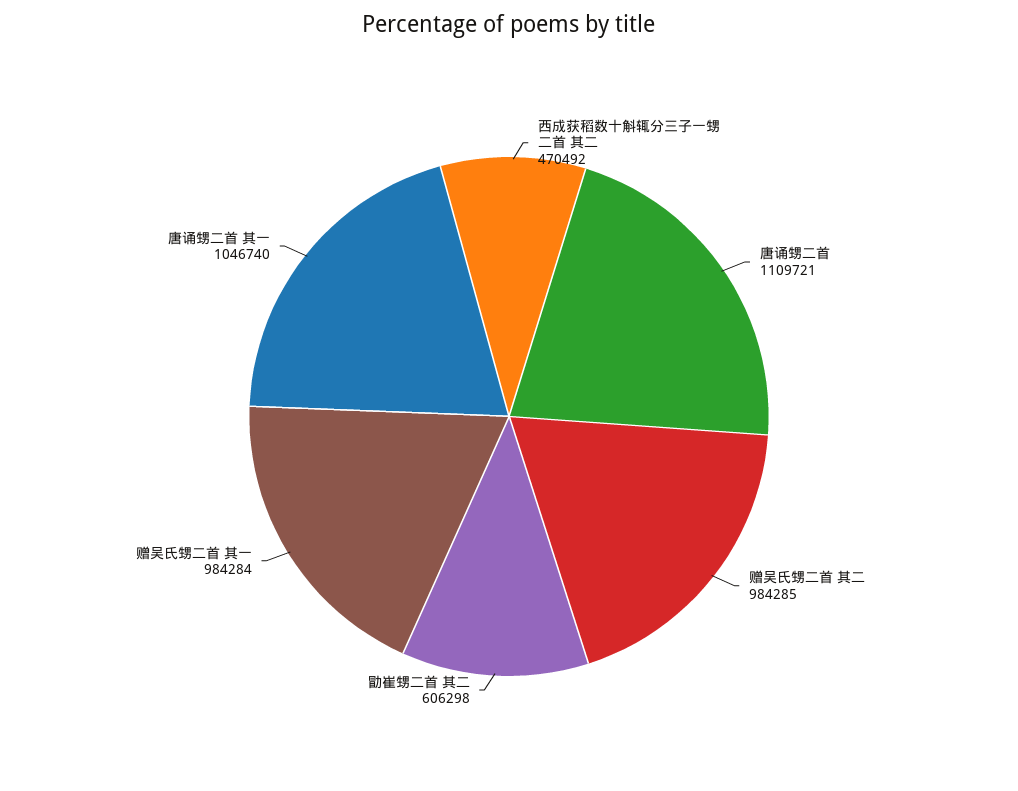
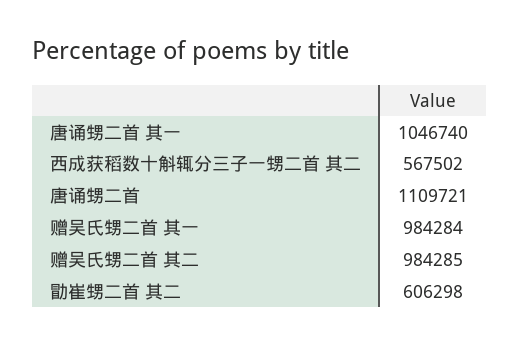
西成获稻数十斛辄分三子一甥二首 其二: 470492 -> 567502

